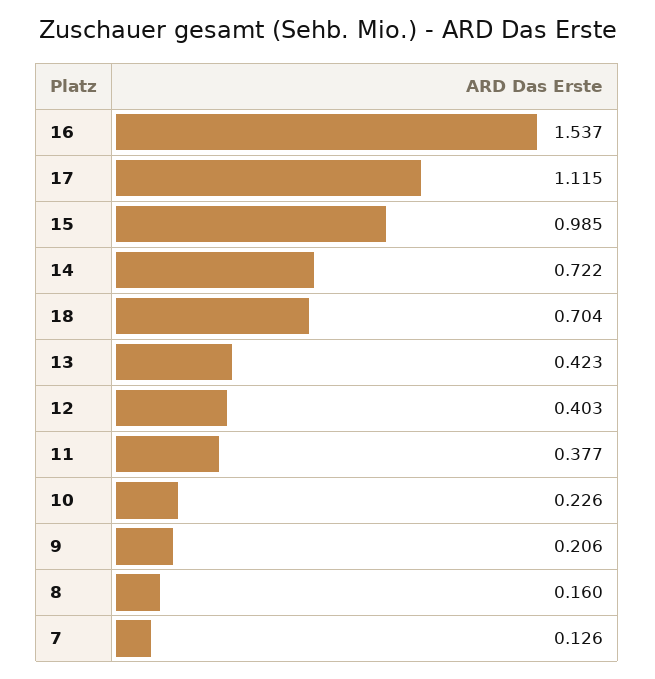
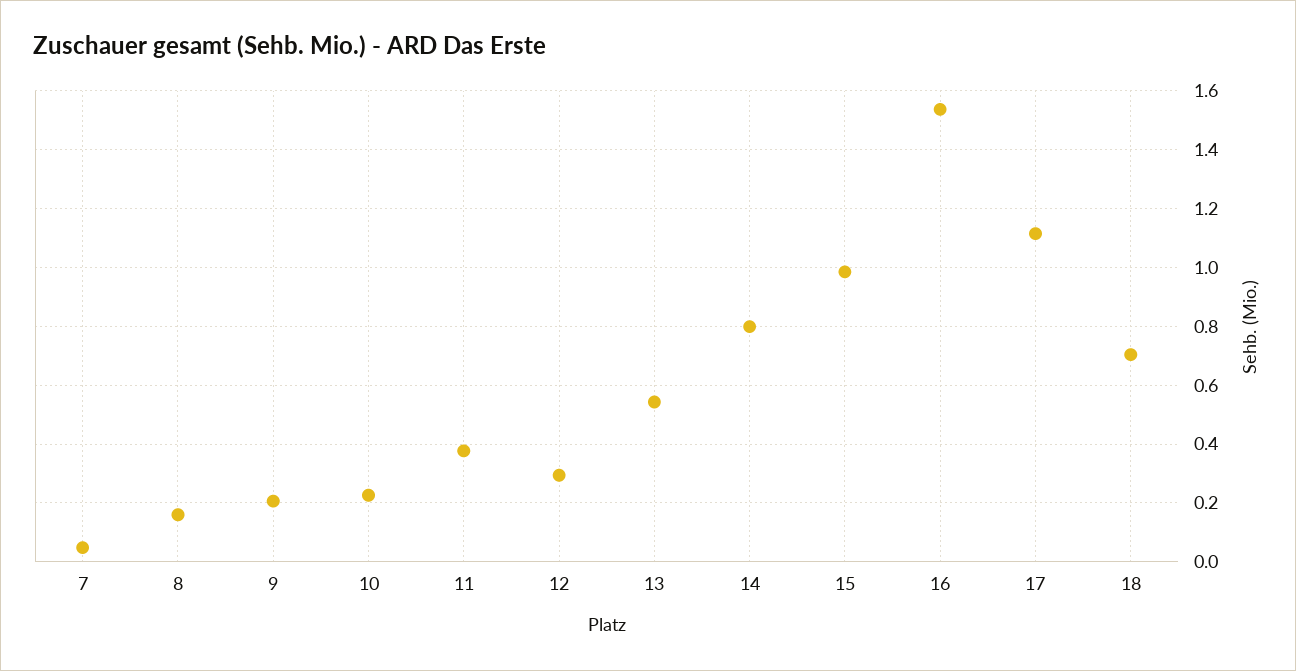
14: 0.722 -> 0.8
13: 0.423 -> 0.55
12: 0.403 -> 0.3
7: 0.126 -> 0.05

